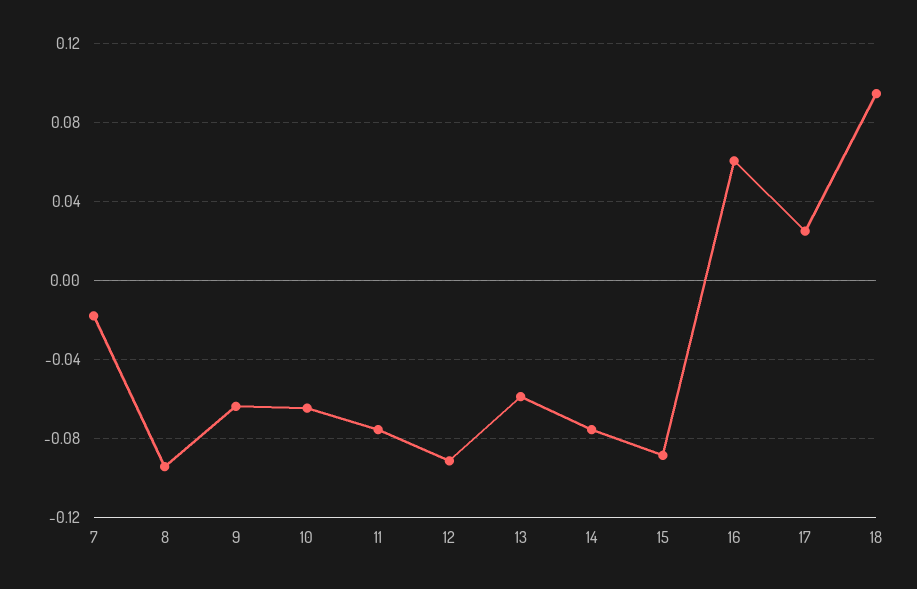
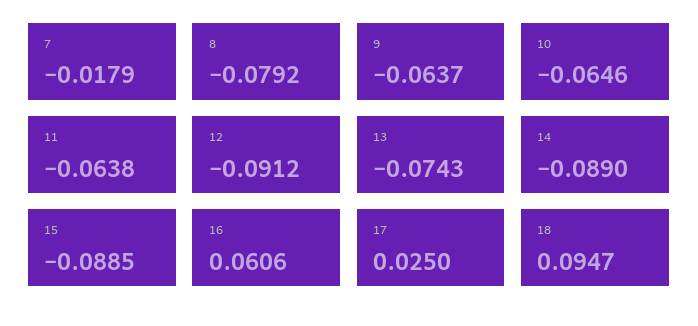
8: -0.095 -> -0.0792
11: -0.075 -> -0.0638
13: -0.06 -> -0.0743
14: -0.075 -> -0.089

